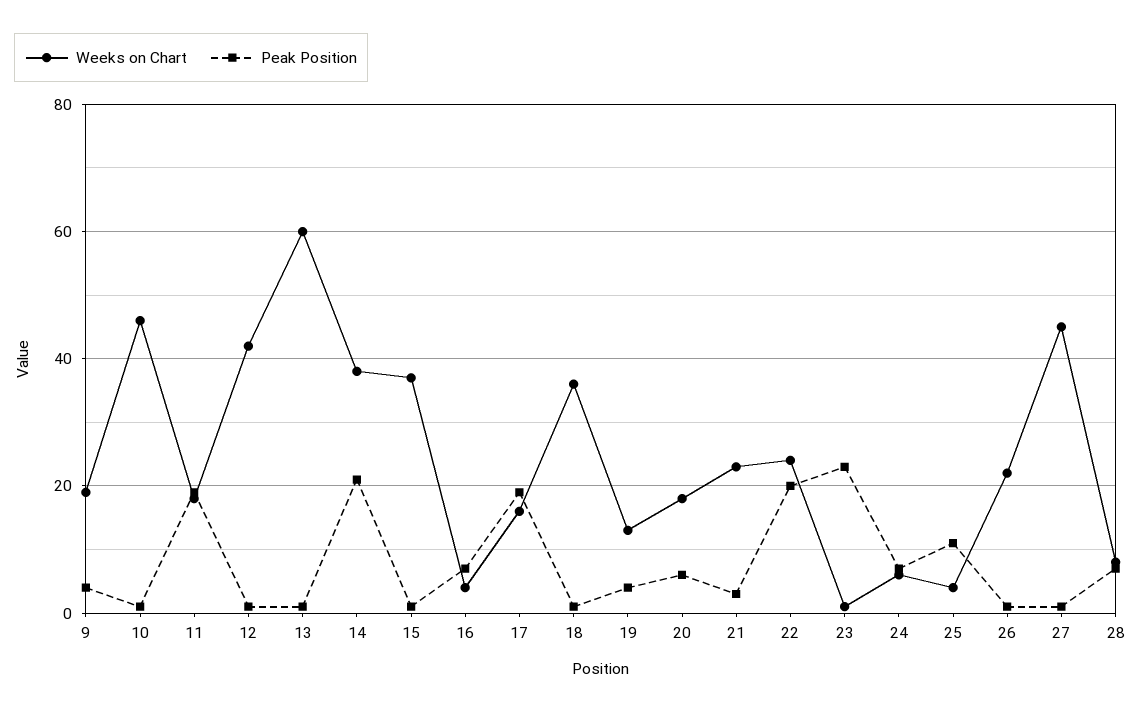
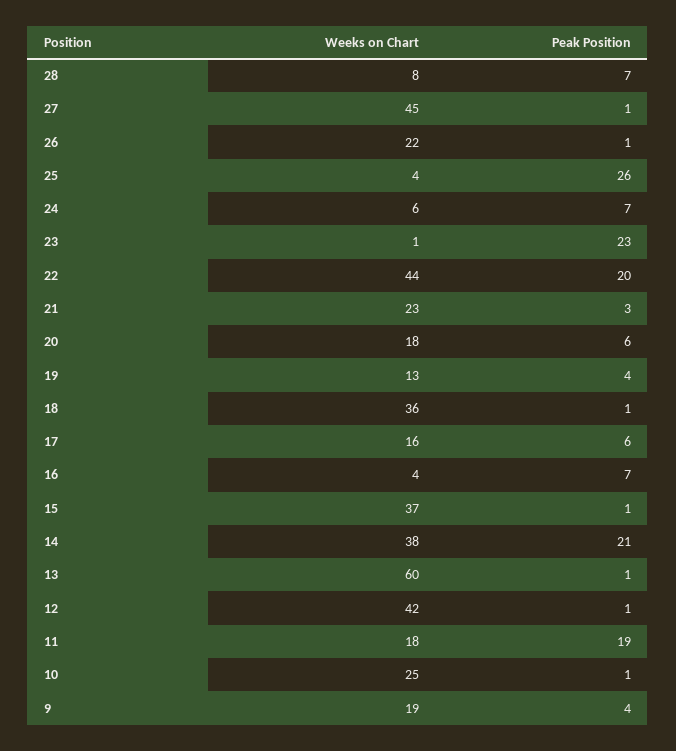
Weeks on Chart, 10: 45 -> 25
Peak Position, 17: 20 -> 6
Weeks on Chart, 22: 25 -> 44
Peak Position, 25: 10 -> 26

